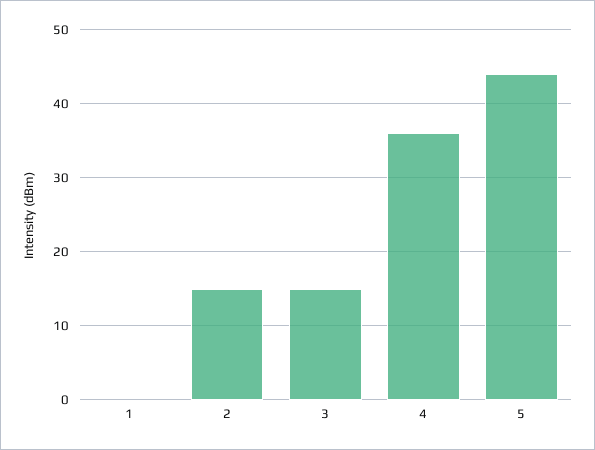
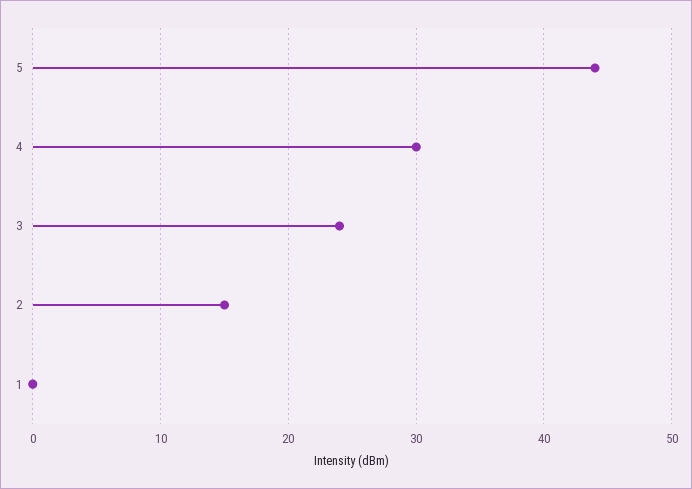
3: 15 -> 24
4: 36 -> 30

